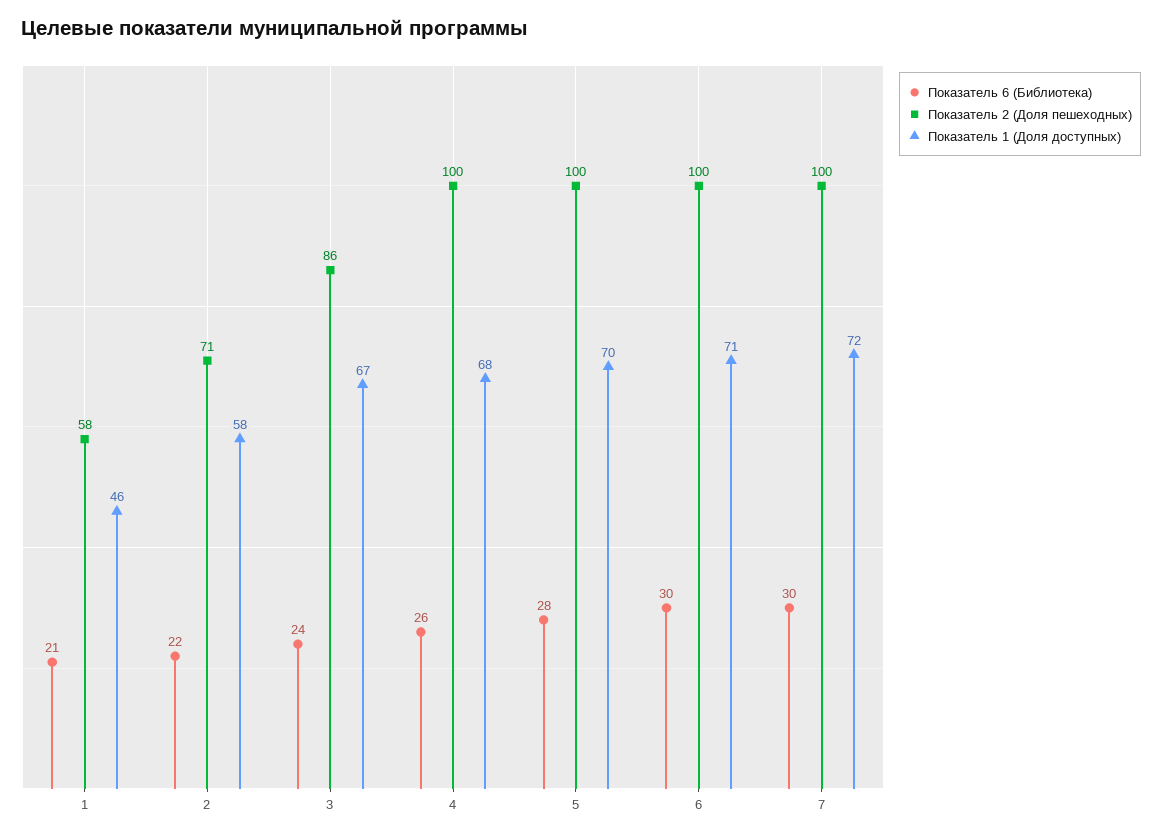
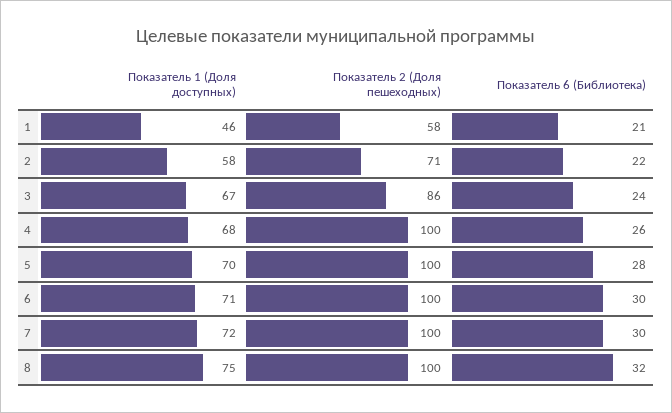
Показатель 1 (Доля доступных), 8: none -> 75
Показатель 2 (Доля пешеходных), 8: none -> 100
Показатель 6 (Библиотека), 8: none -> 32

